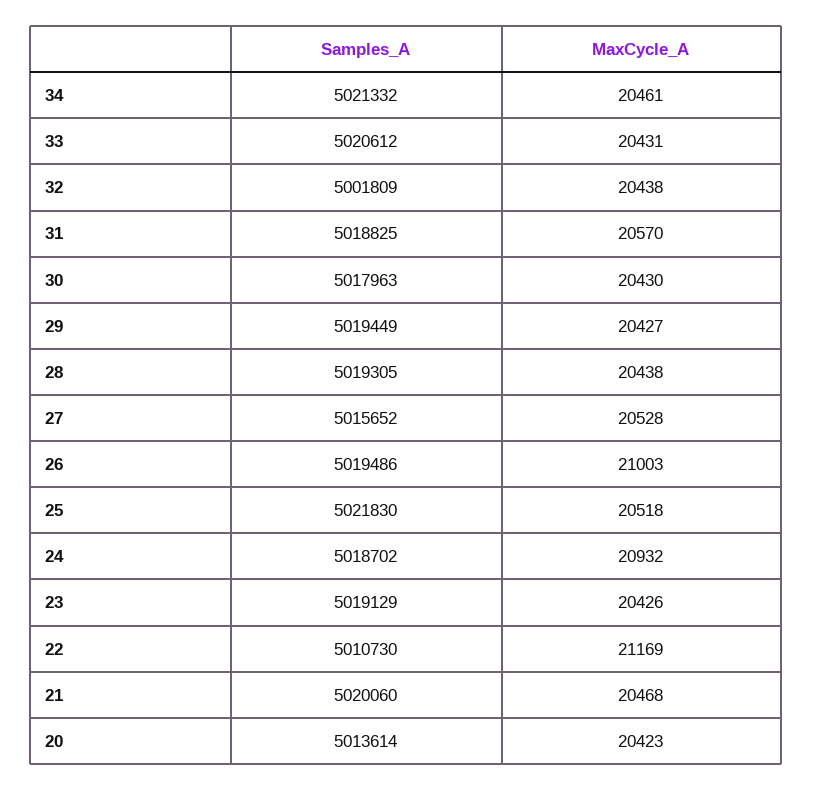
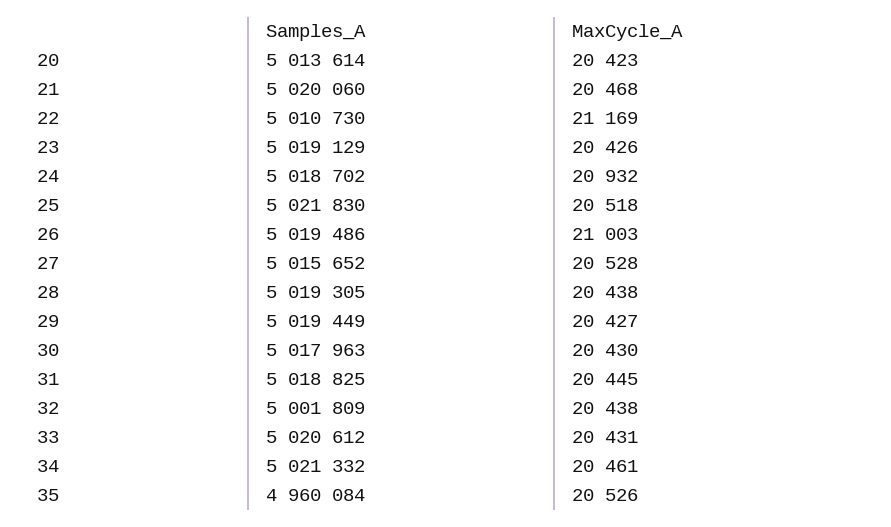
MaxCycle_A, 31: 20570 -> 20445
Samples_A, 35: none -> 4960084
MaxCycle_A, 35: none -> 20526

